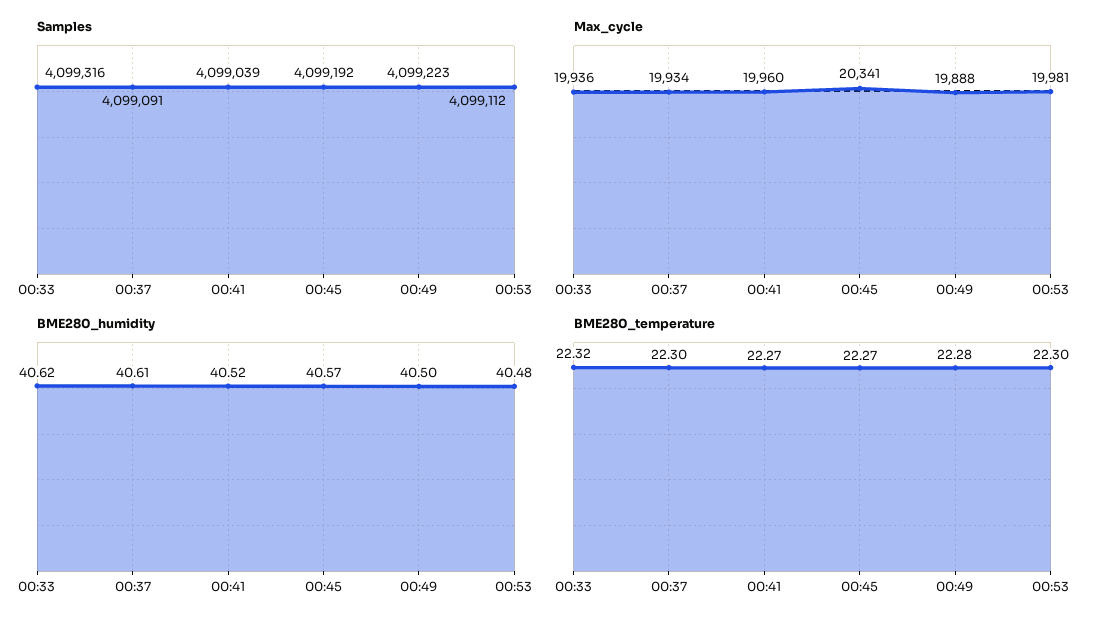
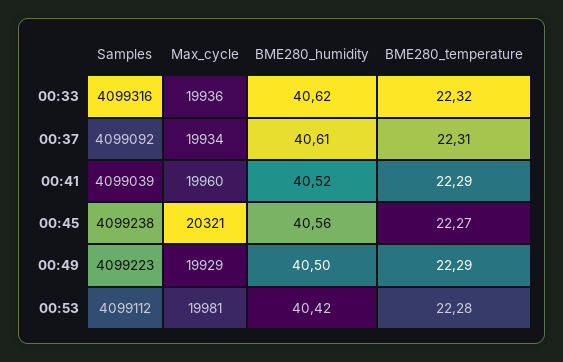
Samples, 00:37: 4099091 -> 4099092
Samples, 00:45: 4099192 -> 4099238
Max_cycle, 00:45: 20341 -> 20321
Max_cycle, 00:49: 19888 -> 19929
BME280_humidity, 00:45: 40.57 -> 40.56
BME280_humidity, 00:53: 40.48 -> 40.42
BME280_temperature, 00:37: 22.3 -> 22.31
BME280_temperature, 00:41: 22.27 -> 22.29
BME280_temperature, 00:49: 22.28 -> 22.29
BME280_temperature, 00:53: 22.3 -> 22.28

